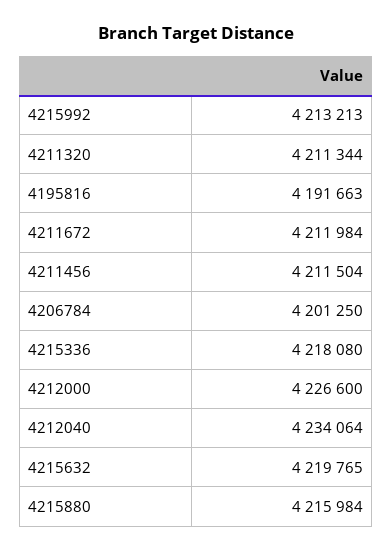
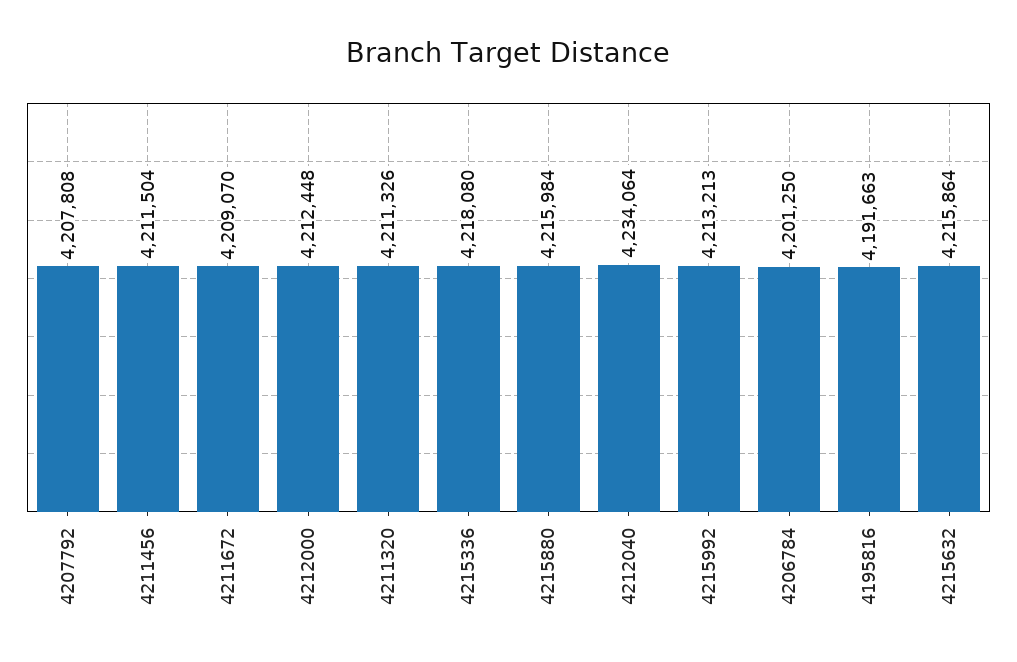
4211320: 4211344 -> 4211326
4211672: 4211984 -> 4209070
4212000: 4226600 -> 4212448
4215632: 4219765 -> 4215864
4207792: none -> 4207808

